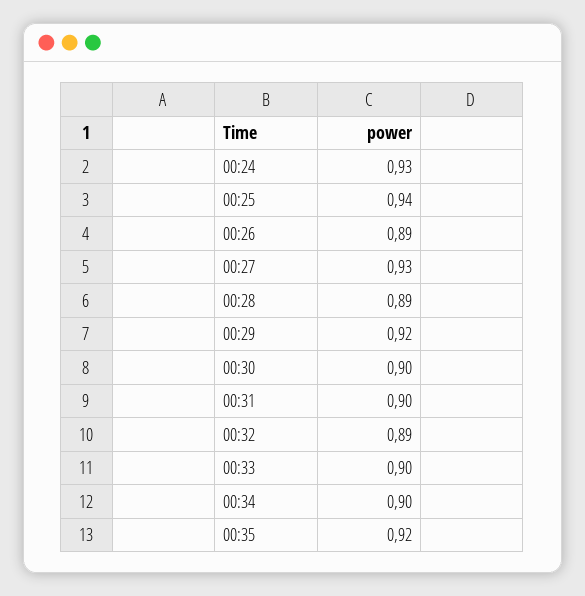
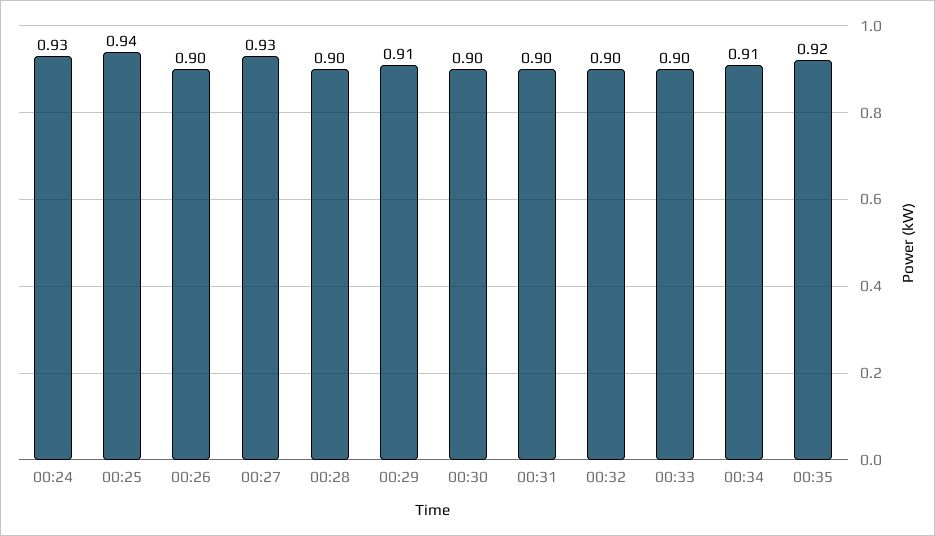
00:26: 0.89 -> 0.9
00:28: 0.89 -> 0.9
00:29: 0.92 -> 0.91
00:32: 0.89 -> 0.9
00:34: 0.9 -> 0.91

